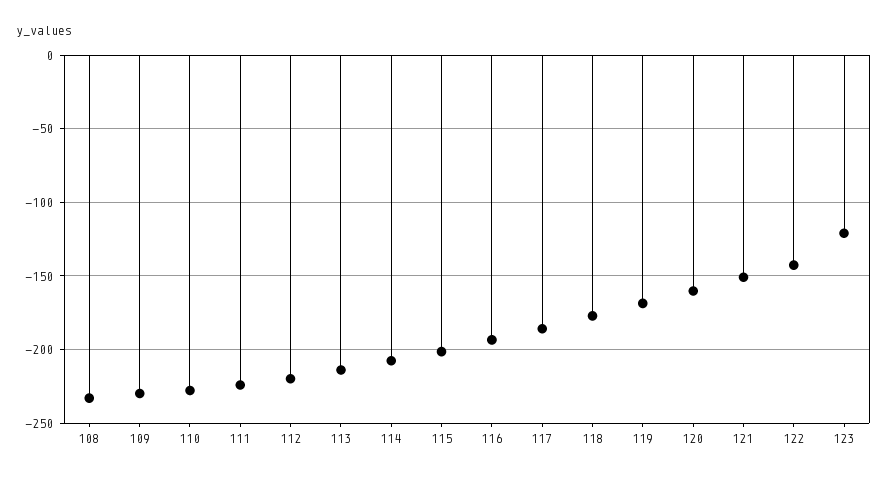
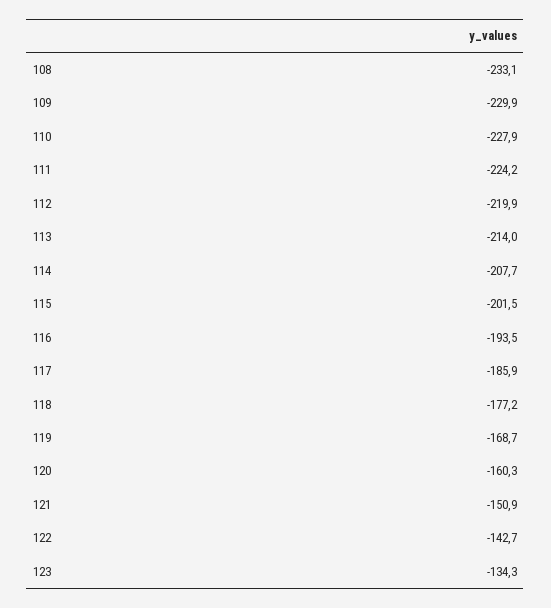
123: -120 -> -134.3

